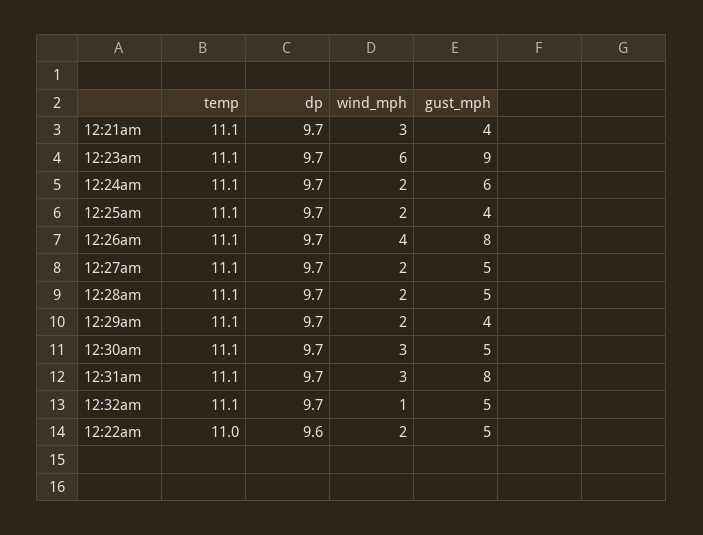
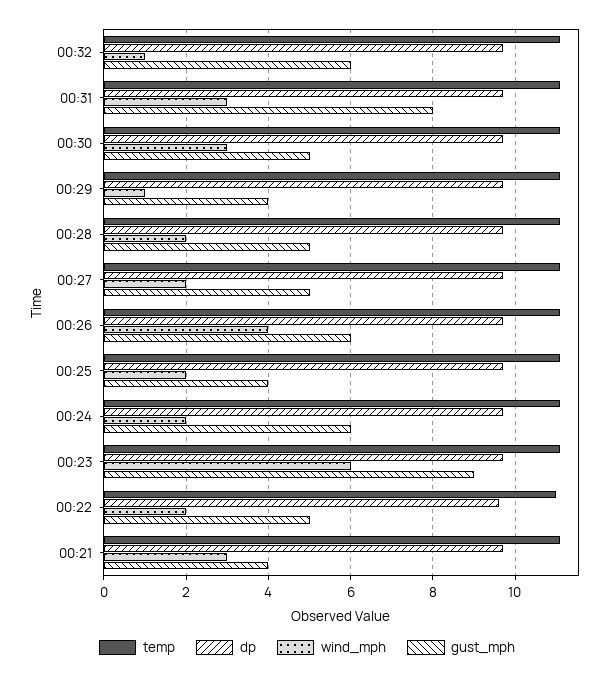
gust_mph, 12:26am: 8 -> 6
wind_mph, 12:29am: 2 -> 1
gust_mph, 12:32am: 5 -> 6

